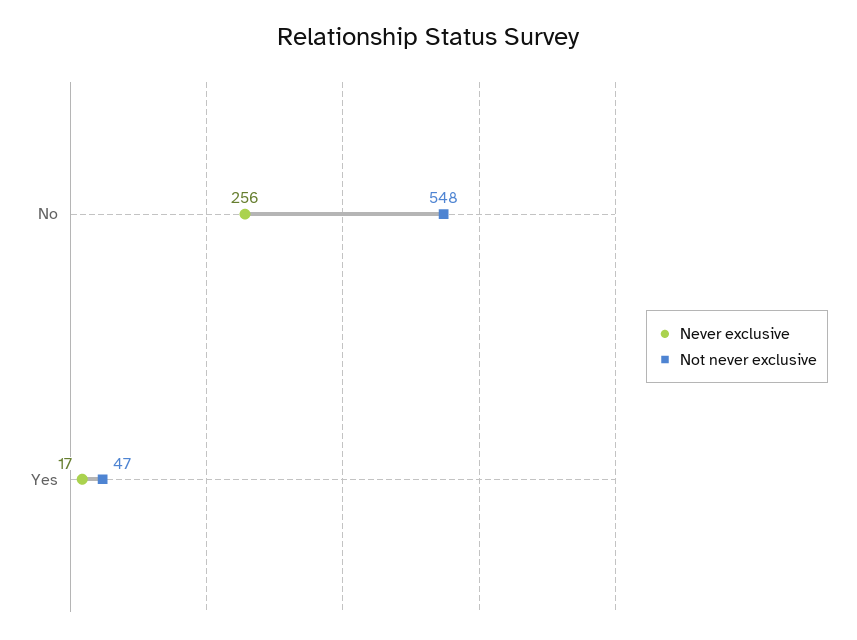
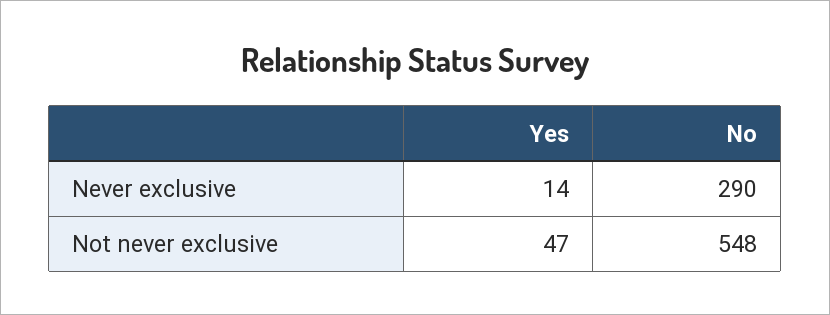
Never exclusive, No: 256 -> 290
Never exclusive, Yes: 17 -> 14

